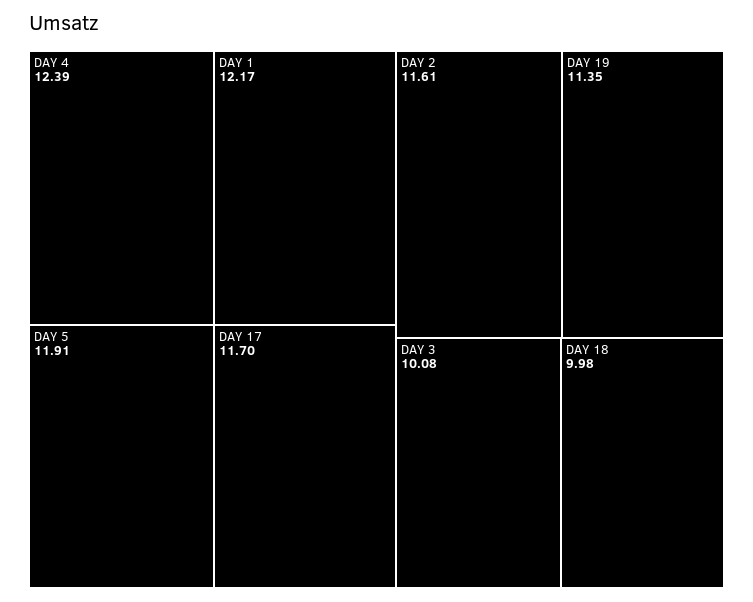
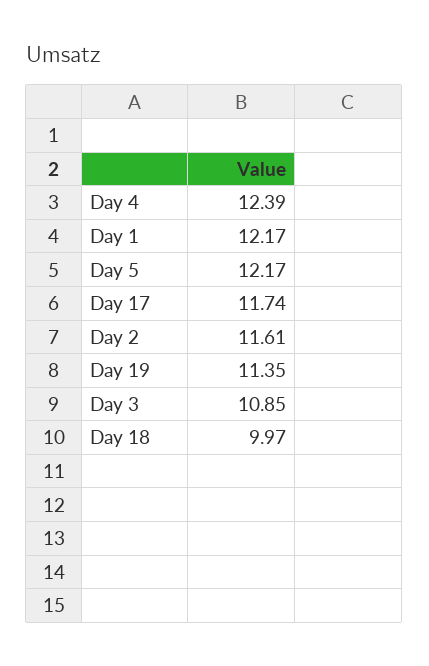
DAY 5: 11.91 -> 12.17
DAY 17: 11.7 -> 11.74
DAY 3: 10.08 -> 10.85
DAY 18: 9.98 -> 9.97

